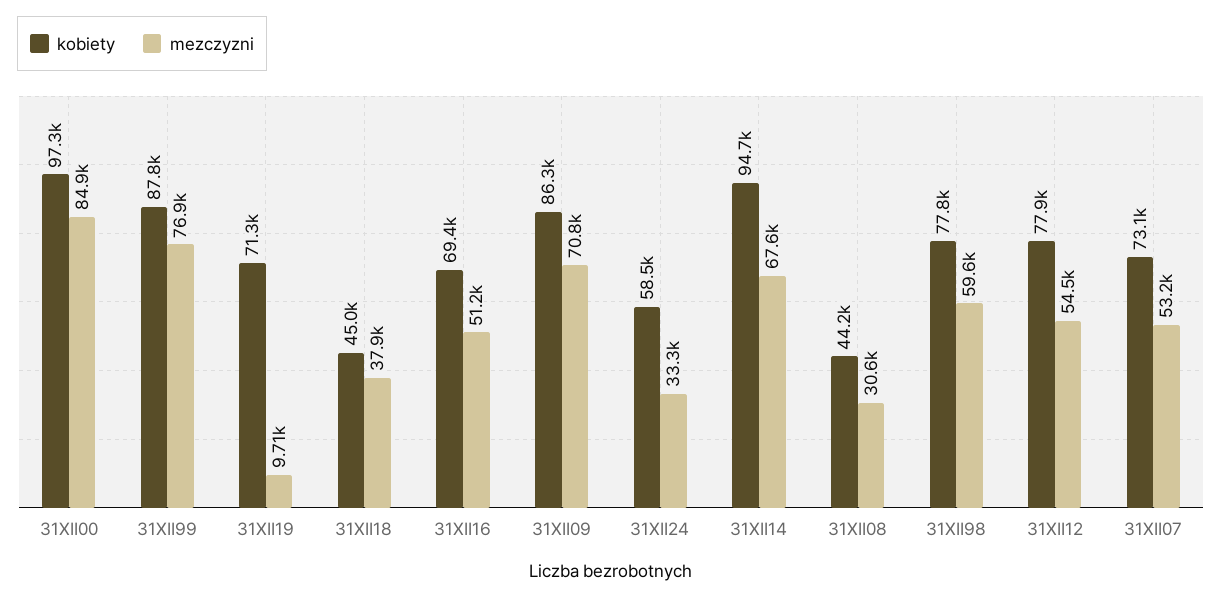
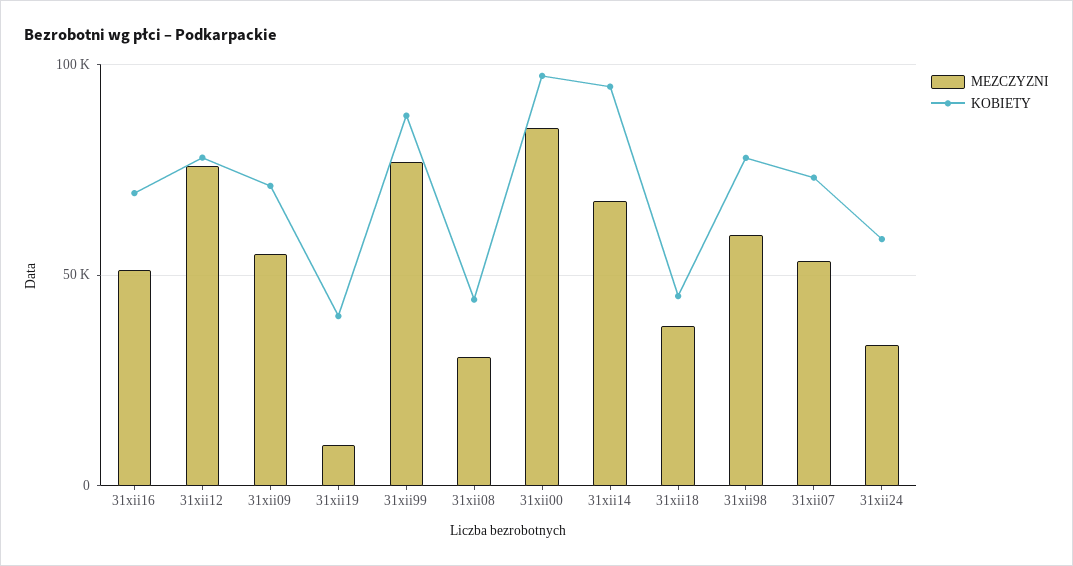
kobiety, 31XII19: 71300 -> 40000
kobiety, 31XII09: 86300 -> 70000
mezczyzni, 31XII09: 70800 -> 55000
mezczyzni, 31XII12: 54500 -> 75000

